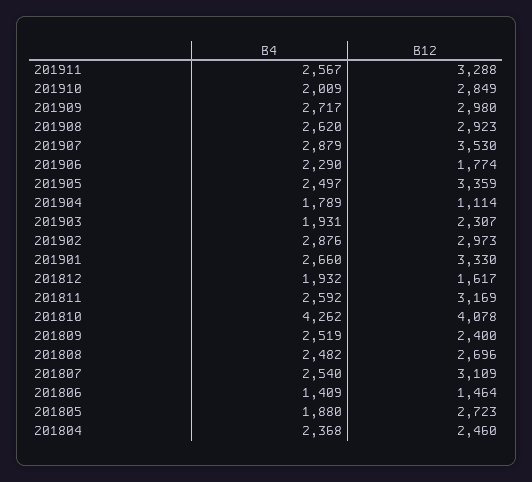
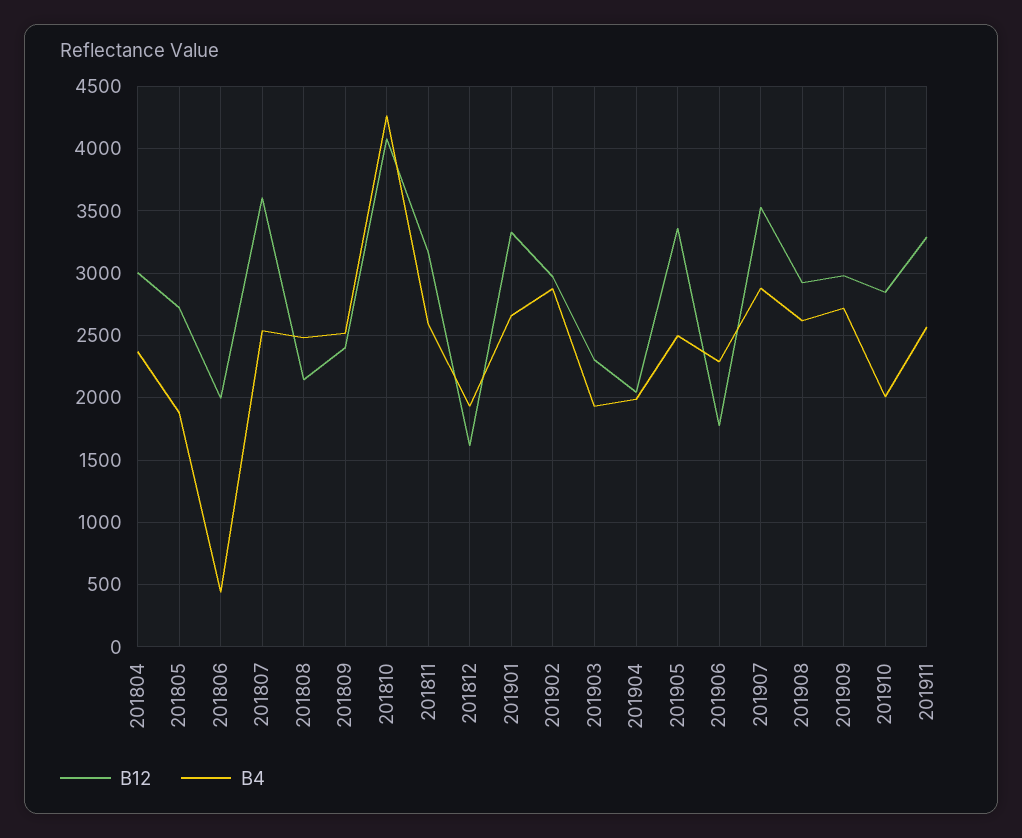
B4, 201904: 1789 -> 2000
B12, 201904: 1114 -> 2050
B12, 201808: 2696 -> 2150
B12, 201807: 3109 -> 3600
B4, 201806: 1409 -> 450
B12, 201806: 1464 -> 2000
B12, 201804: 2460 -> 3000

